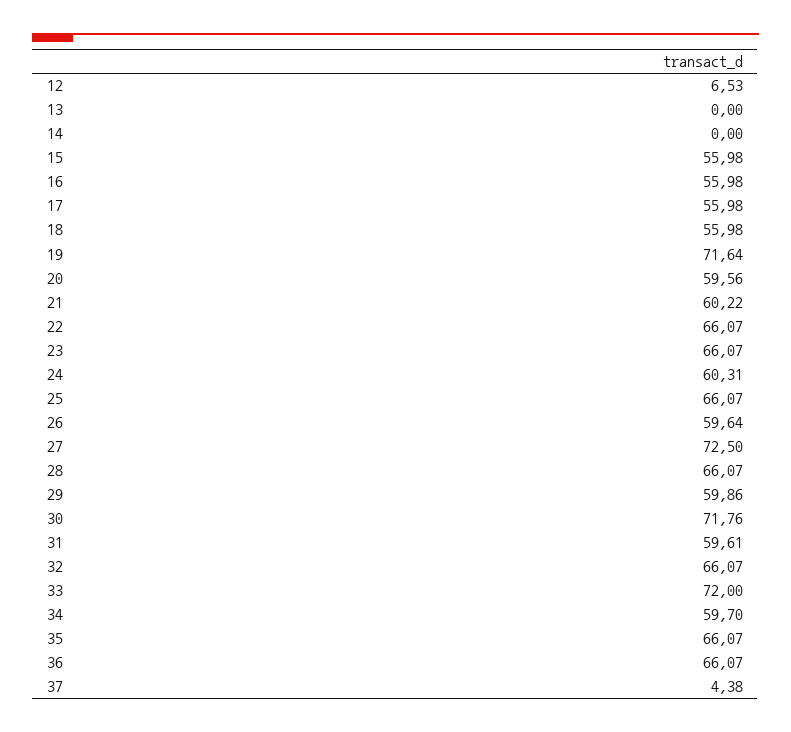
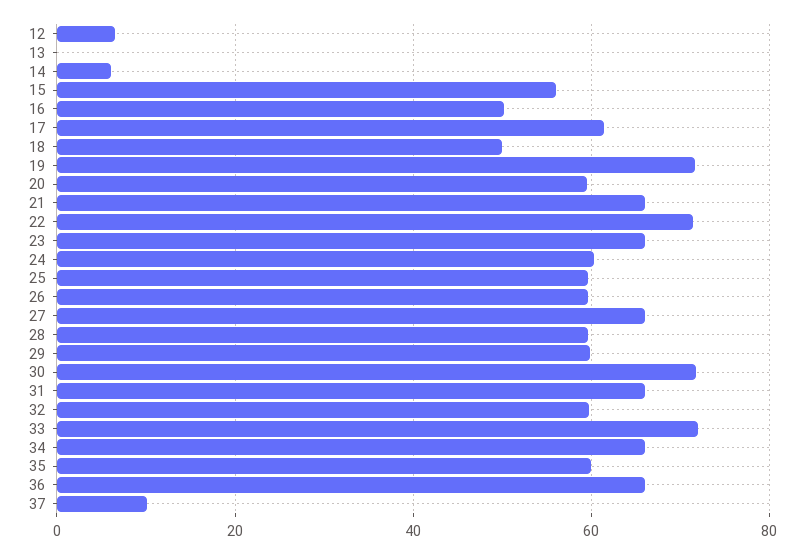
14: 0 -> 6
16: 55.98 -> 50
17: 55.98 -> 62
18: 55.98 -> 50
21: 60.22 -> 66
22: 66.07 -> 72
25: 66.07 -> 60
27: 72.5 -> 66
28: 66.07 -> 60
31: 59.61 -> 66
32: 66.07 -> 60
34: 59.7 -> 66
35: 66.07 -> 60
37: 4.38 -> 10

